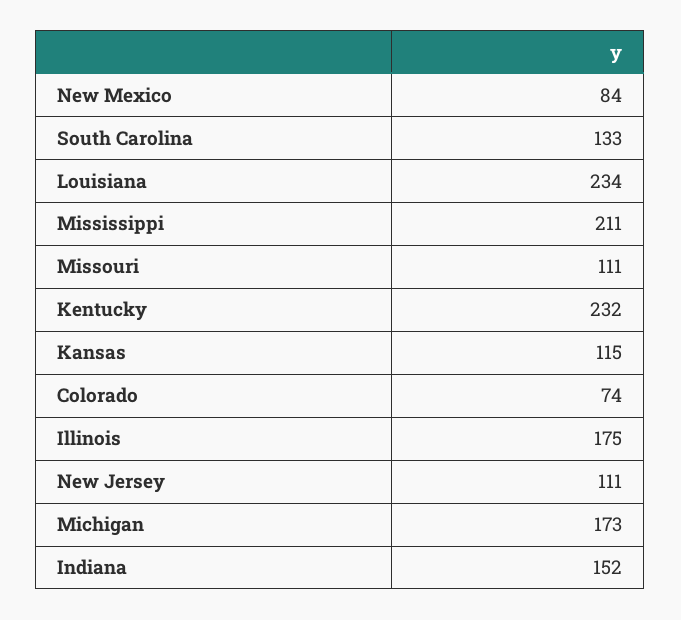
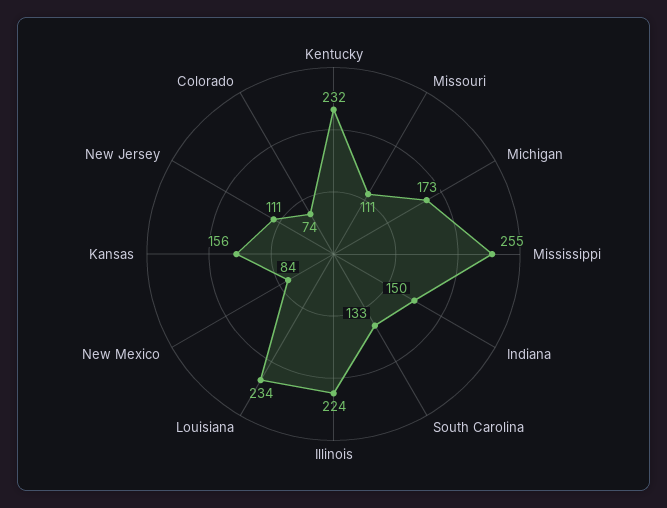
Mississippi: 211 -> 255
Kansas: 115 -> 156
Illinois: 175 -> 224
Indiana: 152 -> 150

